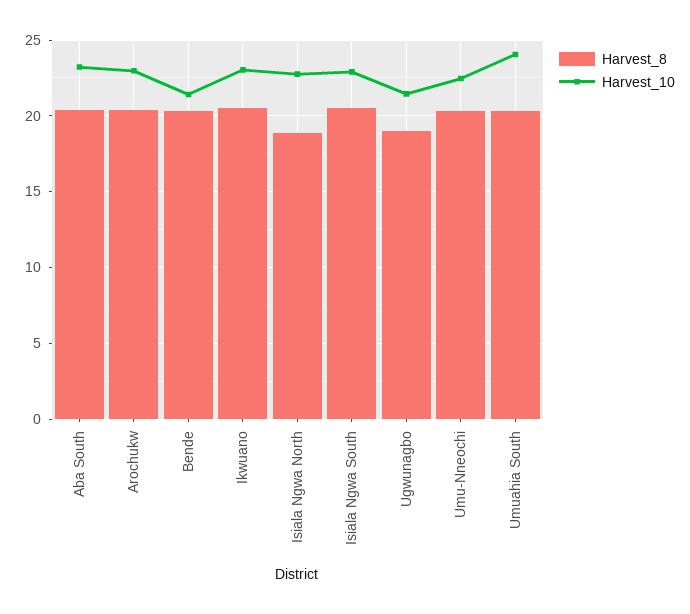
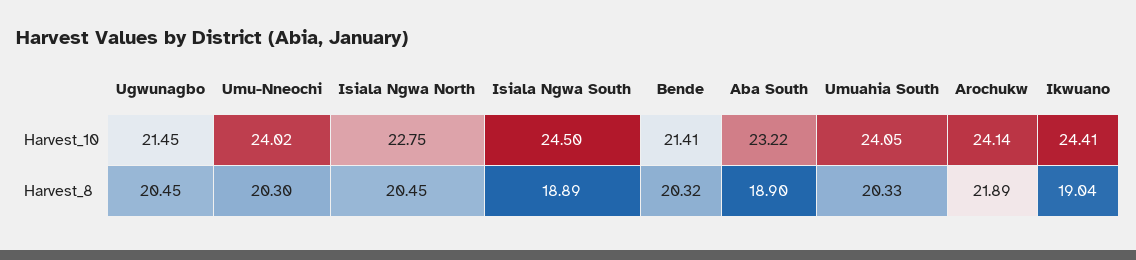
Harvest_8, Aba South: 20.5 -> 18.9
Harvest_8, Arochukw: 20.5 -> 21.89
Harvest_10, Arochukw: 23 -> 24.14
Harvest_8, Ikwuano: 20.5 -> 19.04
Harvest_10, Ikwuano: 23 -> 24.41
Harvest_8, Isiala Ngwa North: 19 -> 20.45
Harvest_8, Isiala Ngwa South: 20.5 -> 18.89
Harvest_10, Isiala Ngwa South: 23 -> 24.5
Harvest_8, Ugwunagbo: 19 -> 20.45
Harvest_10, Umu-Nneochi: 22.5 -> 24.02

